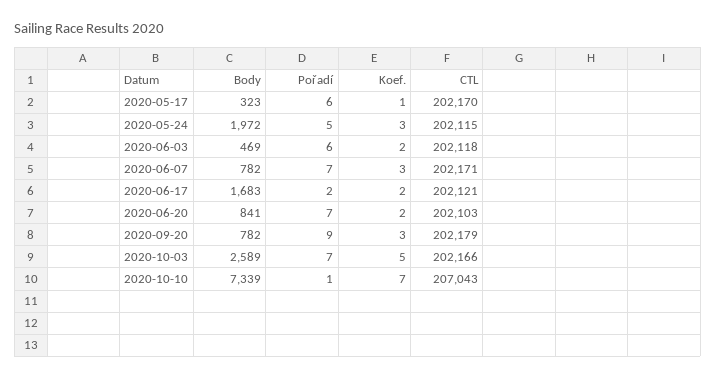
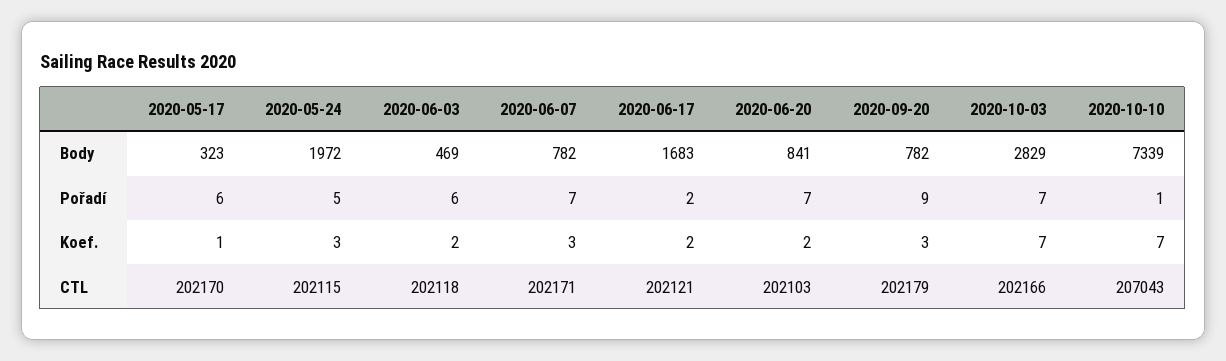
Body, 2020-10-03: 2589 -> 2829
Koef., 2020-10-03: 5 -> 7

